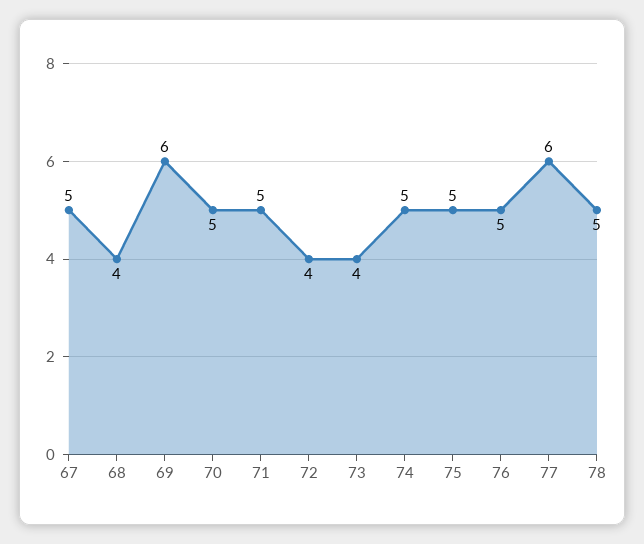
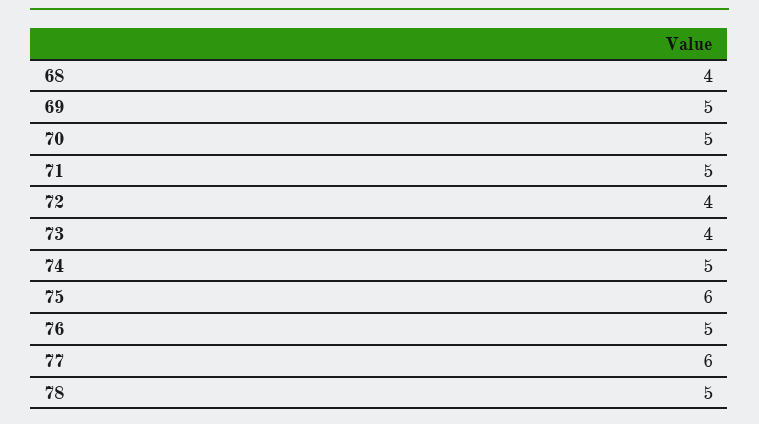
67: 5 -> none
69: 6 -> 5
75: 5 -> 6

